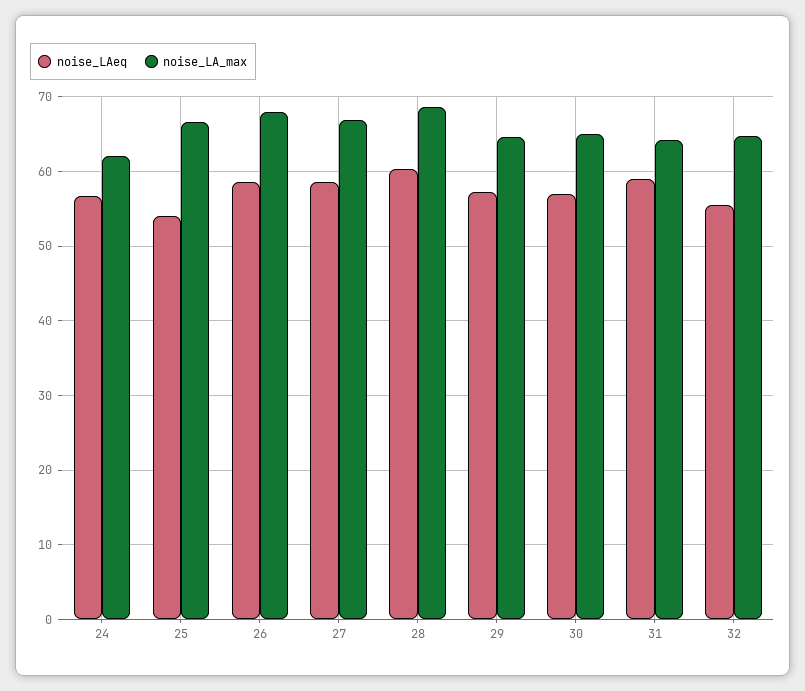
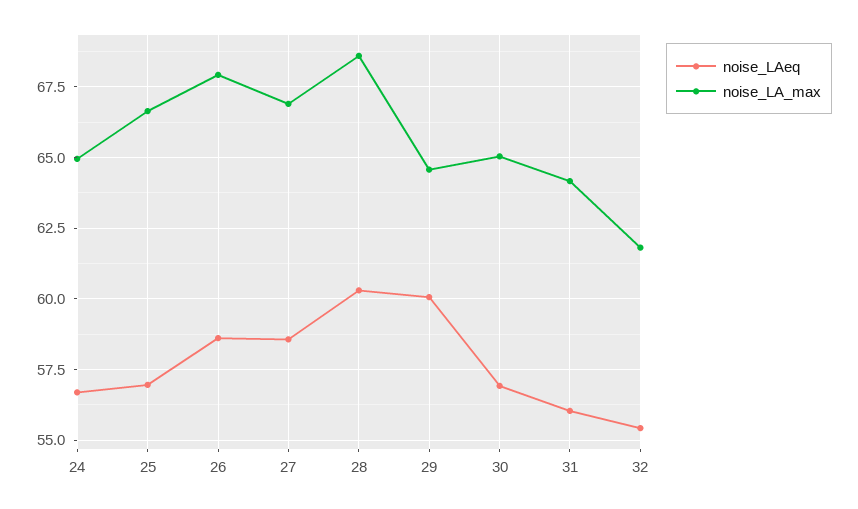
noise_LA_max, 24: 62 -> 65
noise_LAeq, 25: 54 -> 57
noise_LAeq, 29: 57 -> 60
noise_LAeq, 31: 59 -> 56
noise_LA_max, 32: 65 -> 61.75

